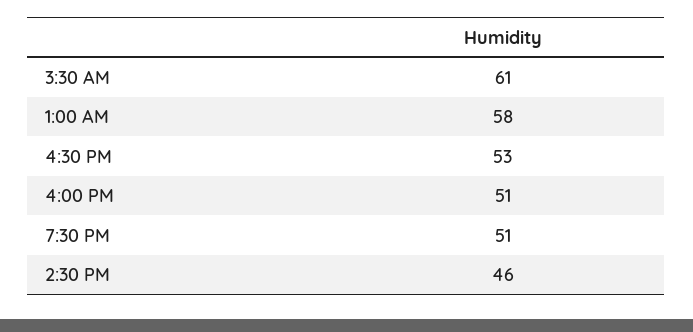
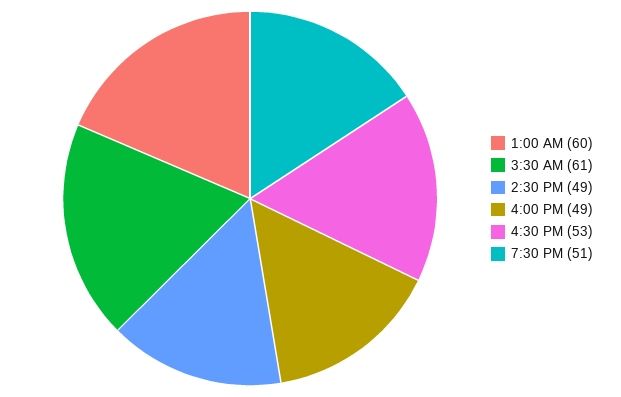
1:00 AM: 58 -> 60
4:00 PM: 51 -> 49
2:30 PM: 46 -> 49

